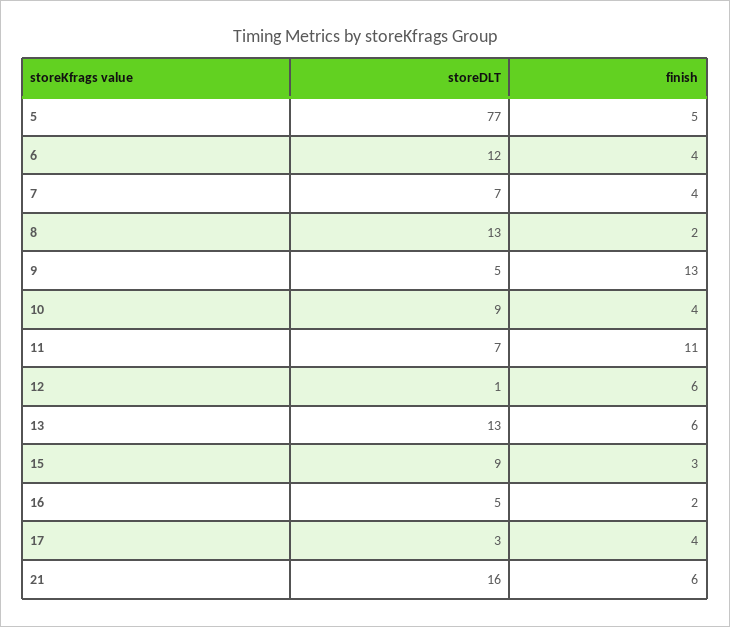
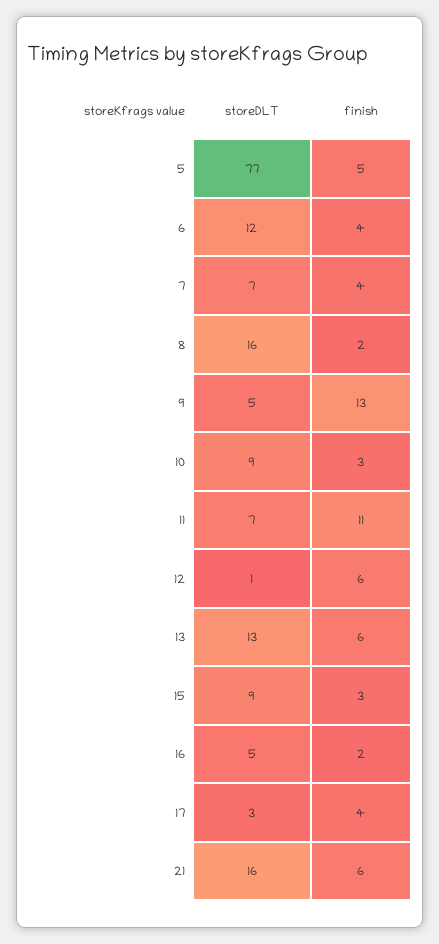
storeDLT, 8: 13 -> 16
finish, 10: 4 -> 3

